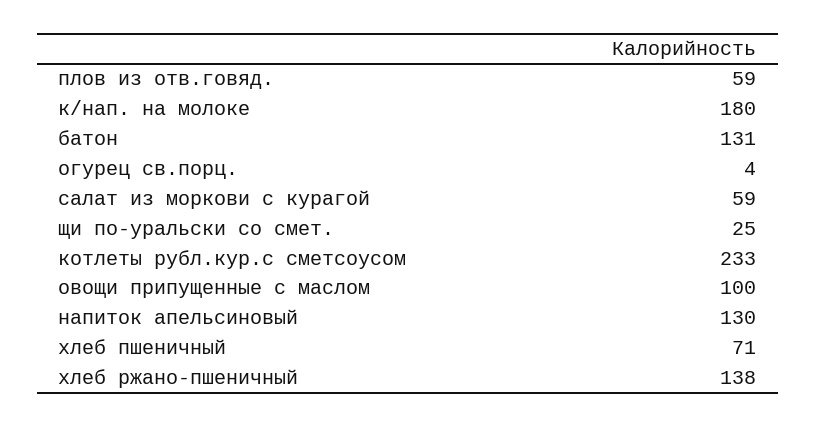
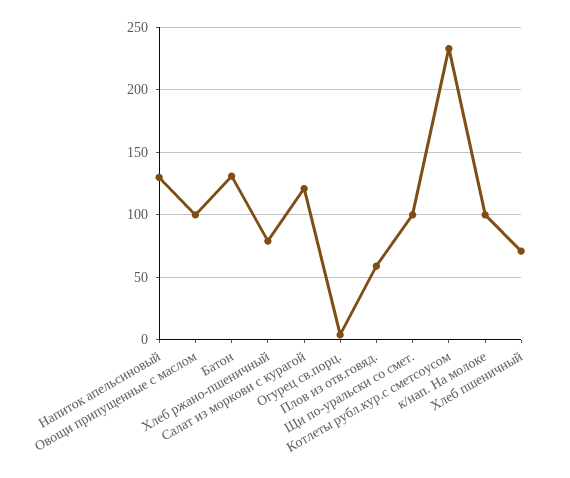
к/нап. на молоке: 180 -> 100
салат из моркови с курагой: 59 -> 120
щи по-уральски со смет.: 25 -> 100
хлеб ржано-пшеничный: 138 -> 80

